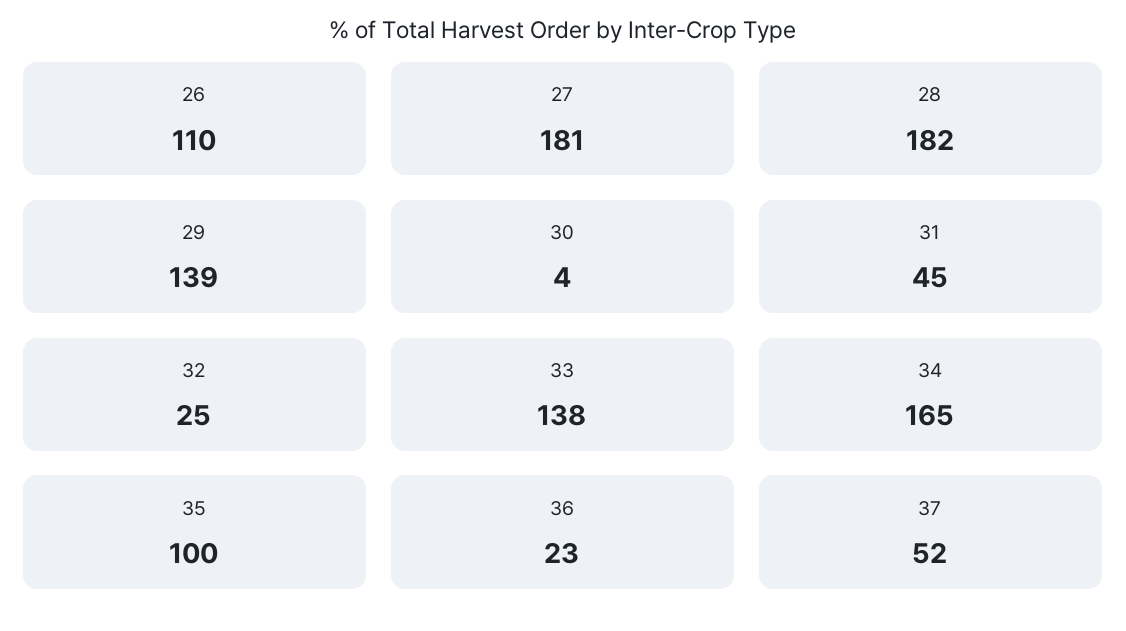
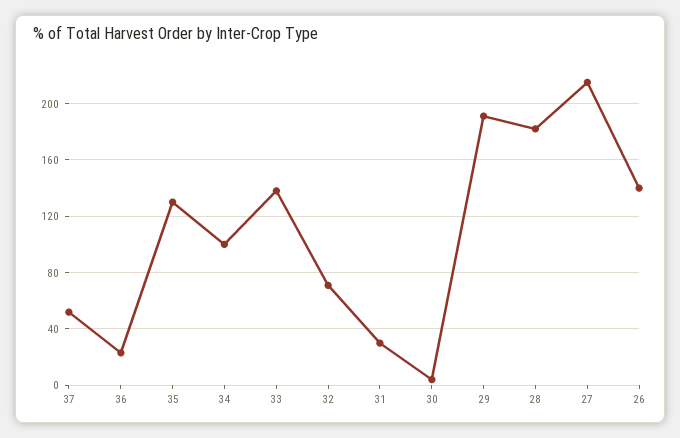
26: 110 -> 140
27: 181 -> 215
29: 139 -> 190
31: 45 -> 30
32: 25 -> 70
34: 165 -> 100
35: 100 -> 130

